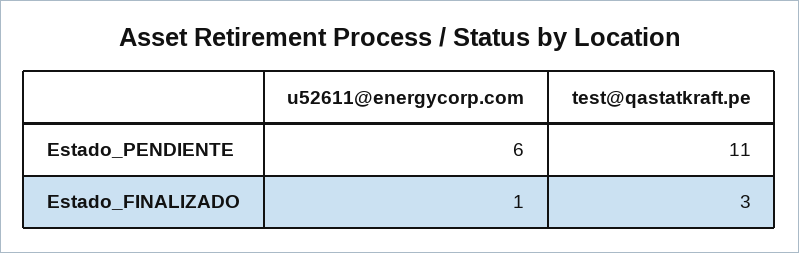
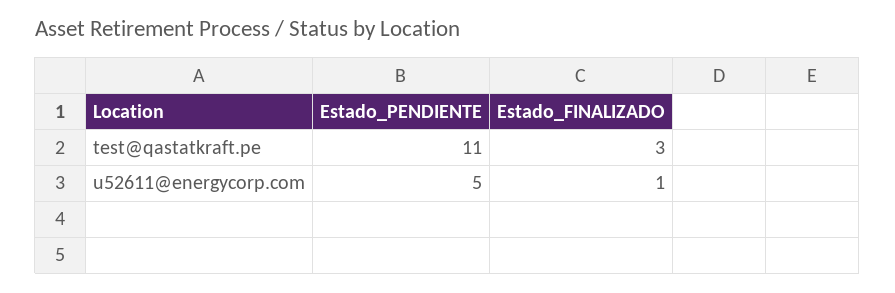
u52611@energycorp.com, Estado_PENDIENTE: 6 -> 5

